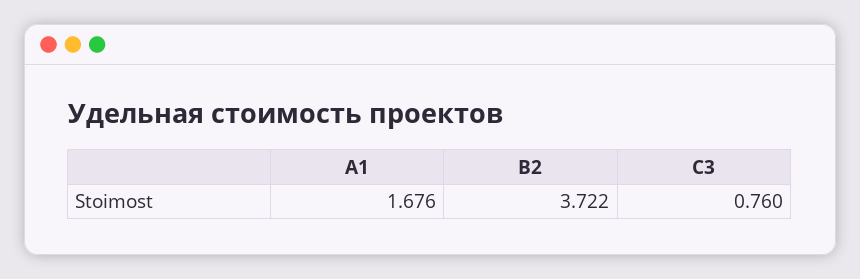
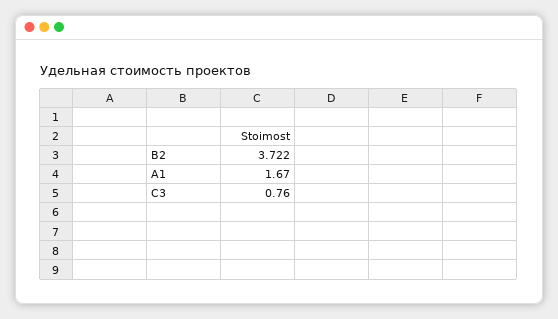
A1: 1.676 -> 1.67

